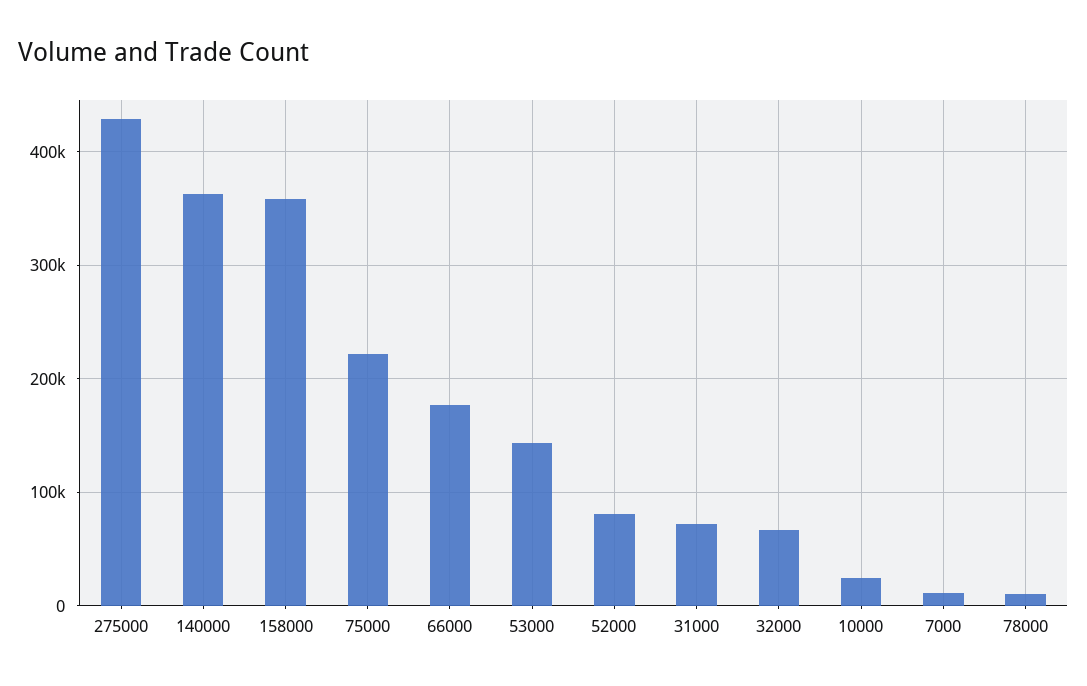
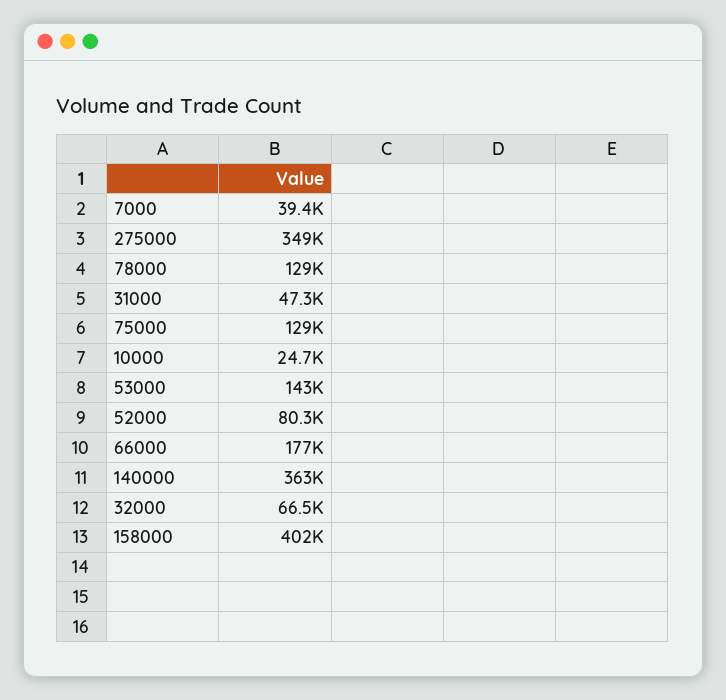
275000: 430000 -> 349000
158000: 360000 -> 402000
75000: 220000 -> 129000
31000: 70000 -> 47300
7000: 10000 -> 39400
78000: 10000 -> 129000

